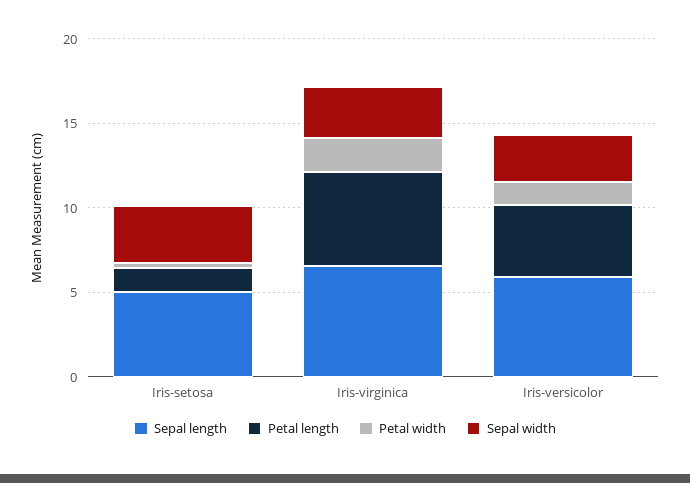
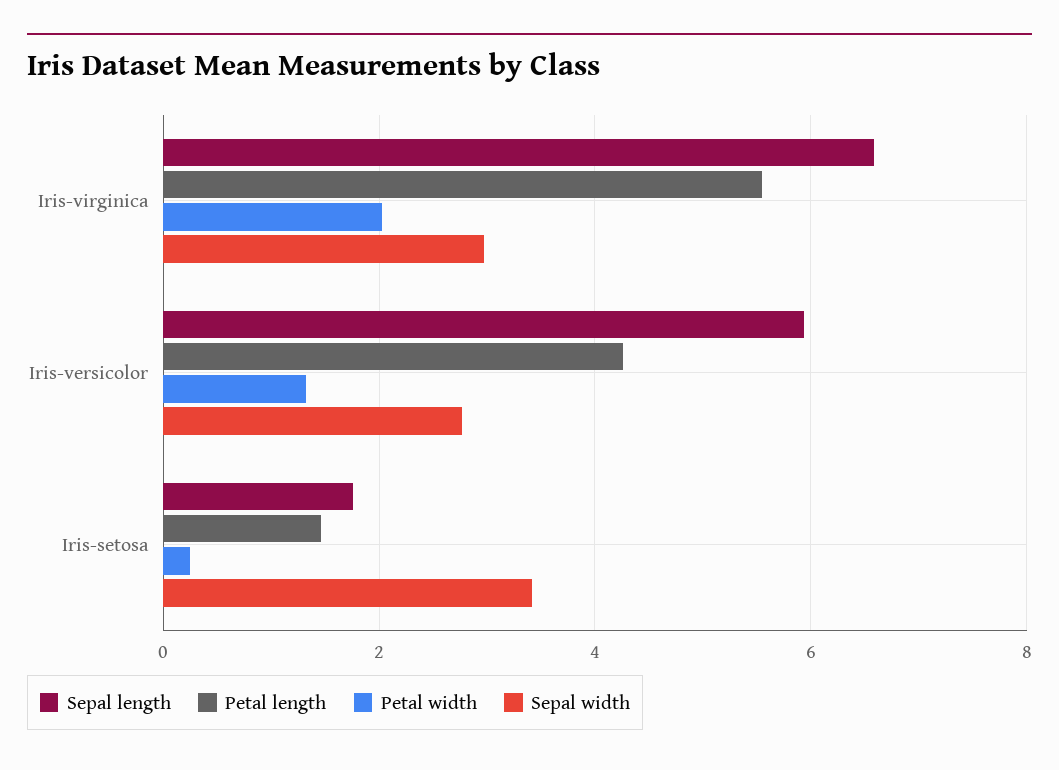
Sepal length, Iris-setosa: 5 -> 1.8

